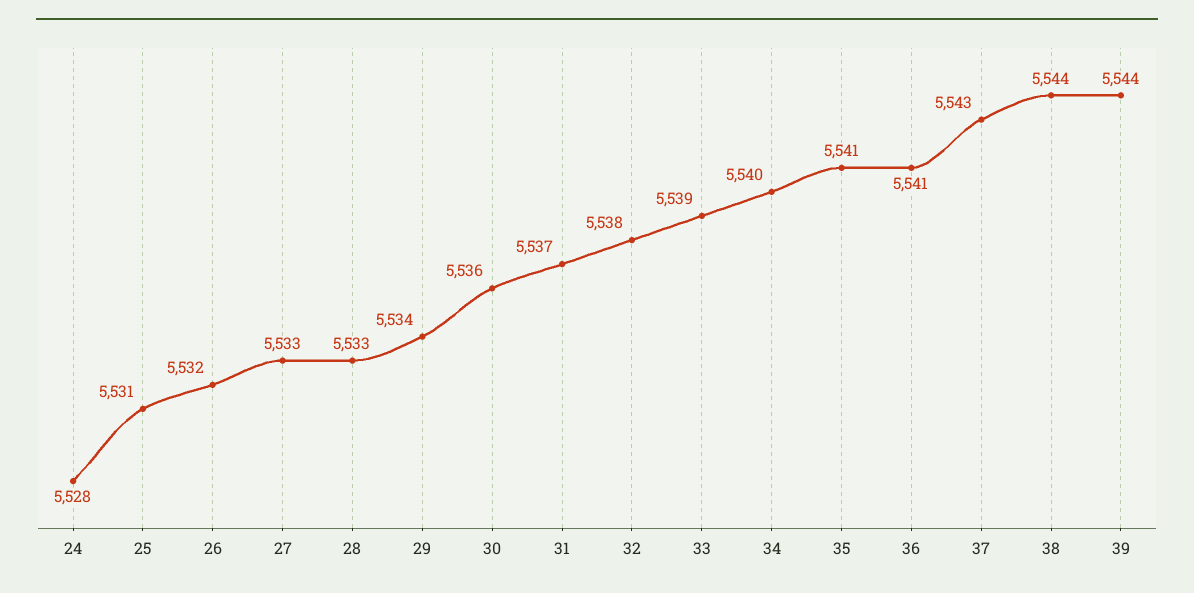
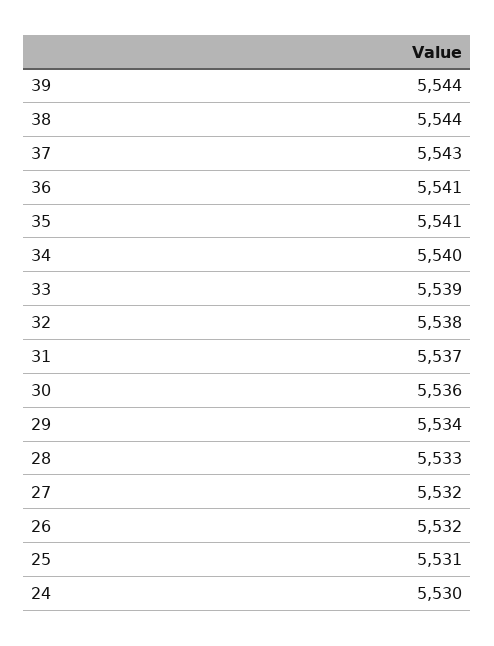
24: 5528 -> 5530
27: 5533 -> 5532

